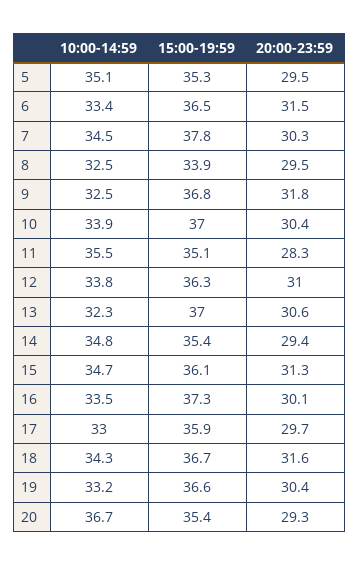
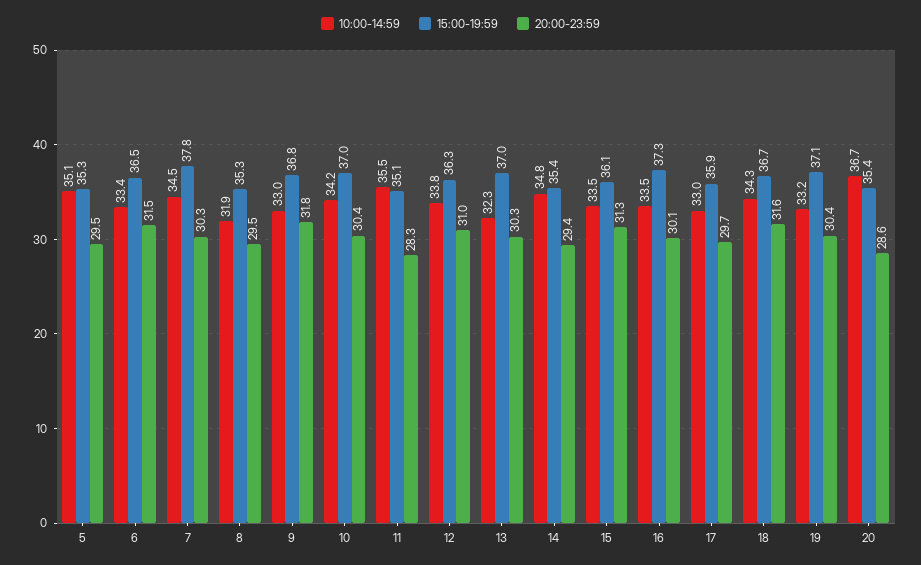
10:00-14:59, 8: 32.5 -> 31.9
15:00-19:59, 8: 33.9 -> 35.3
10:00-14:59, 9: 32.5 -> 33
10:00-14:59, 10: 33.9 -> 34.2
20:00-23:59, 13: 30.6 -> 30.3
10:00-14:59, 15: 34.7 -> 33.5
15:00-19:59, 19: 36.6 -> 37.1
20:00-23:59, 20: 29.3 -> 28.6

